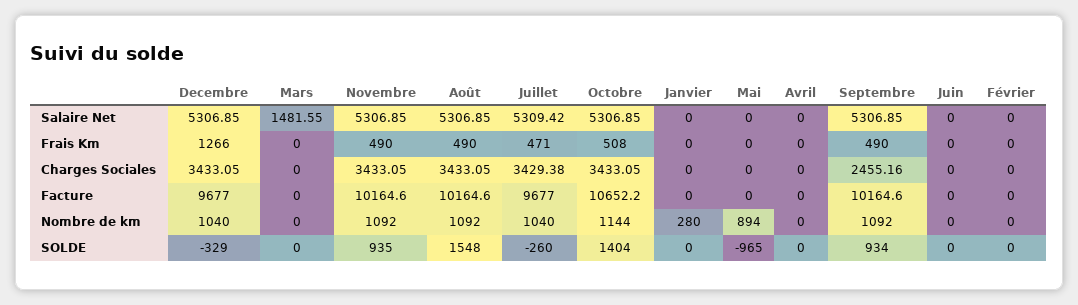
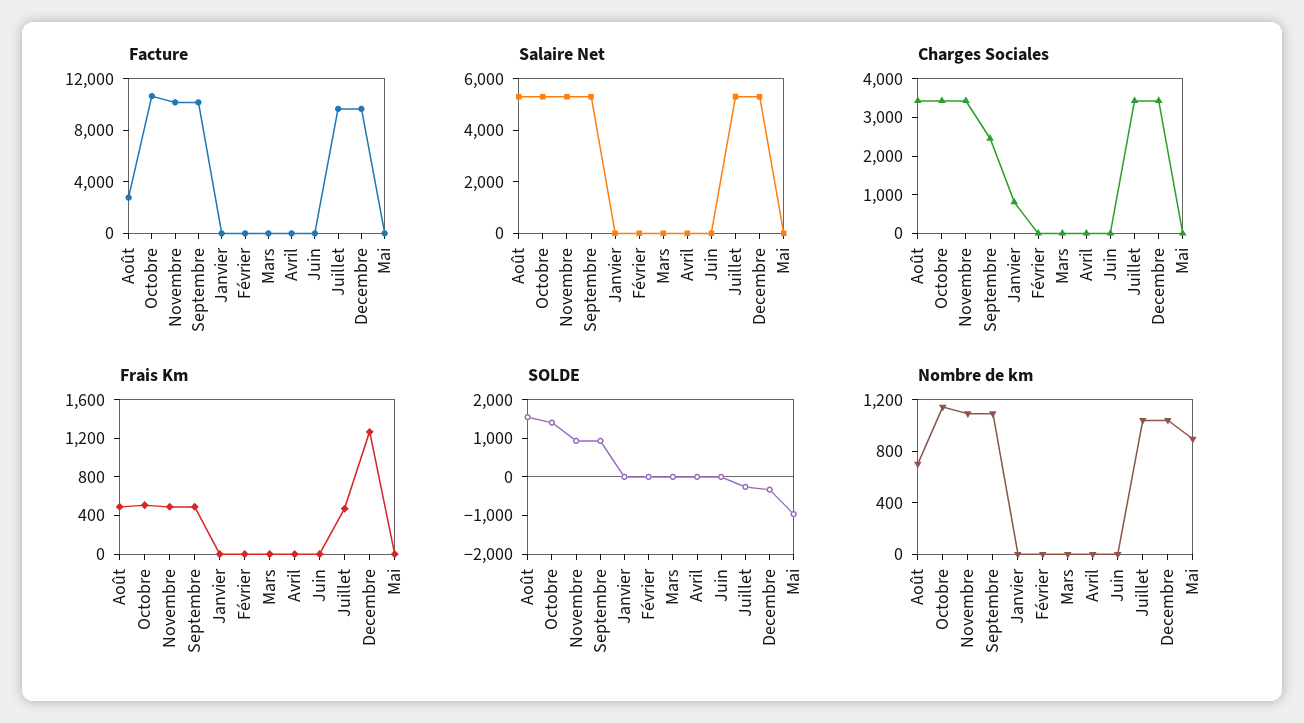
Salaire Net, Mars: 1481.55 -> 0
Charges Sociales, Janvier: 0 -> 750
Facture, Août: 10164.6 -> 3000
Nombre de km, Août: 1092 -> 700
Nombre de km, Janvier: 280 -> 0

